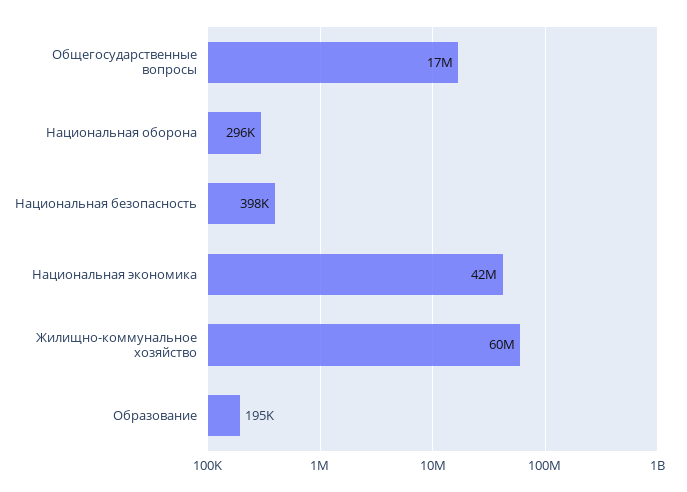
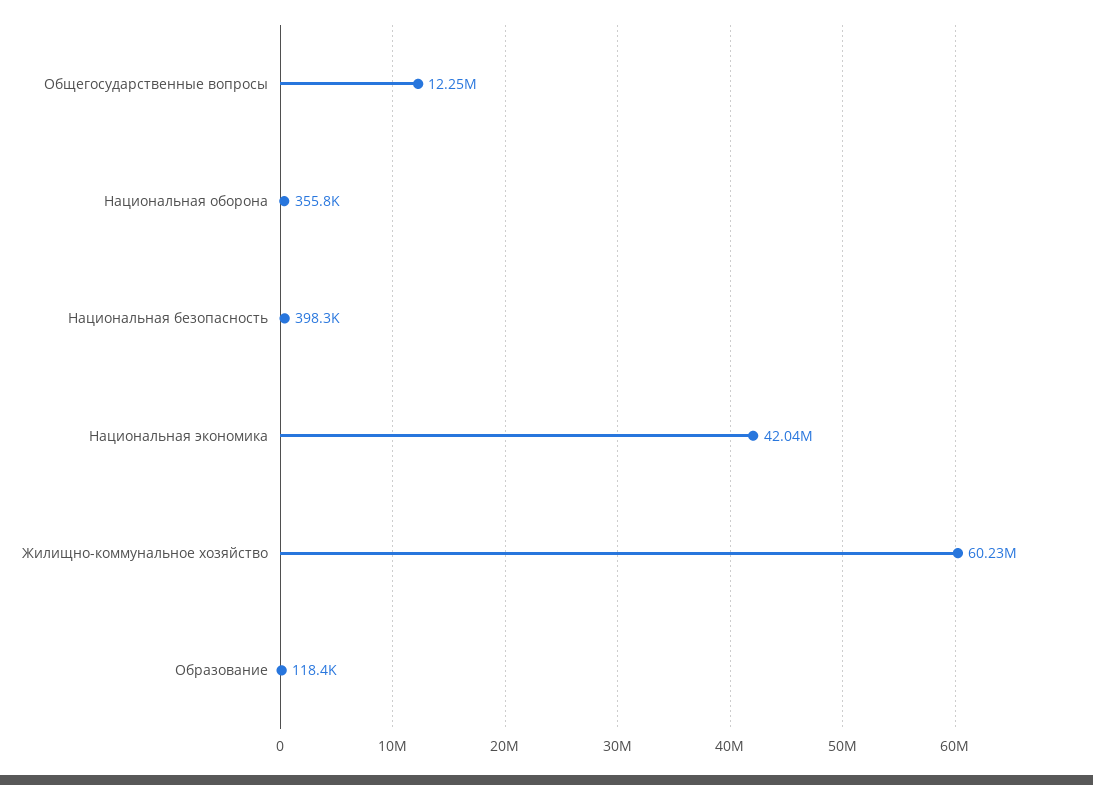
Общегосударственные вопросы: 17000000 -> 12250000
Национальная оборона: 296000 -> 355800
Образование: 195000 -> 118400

